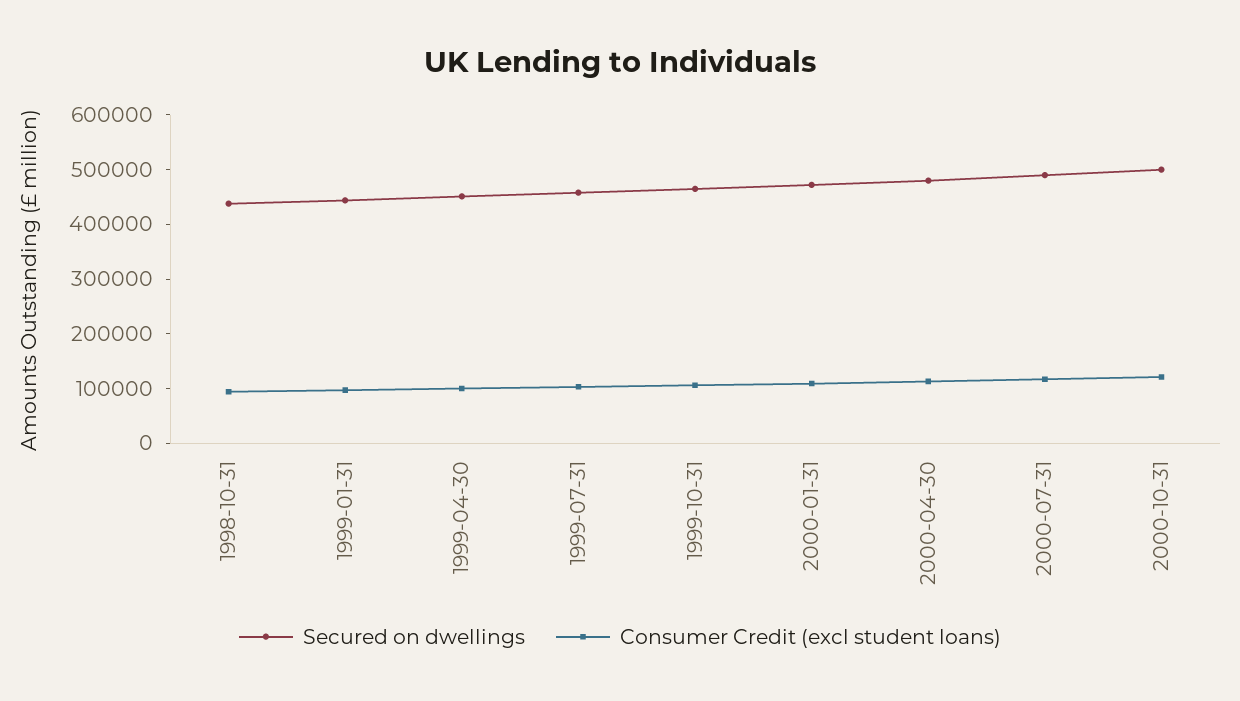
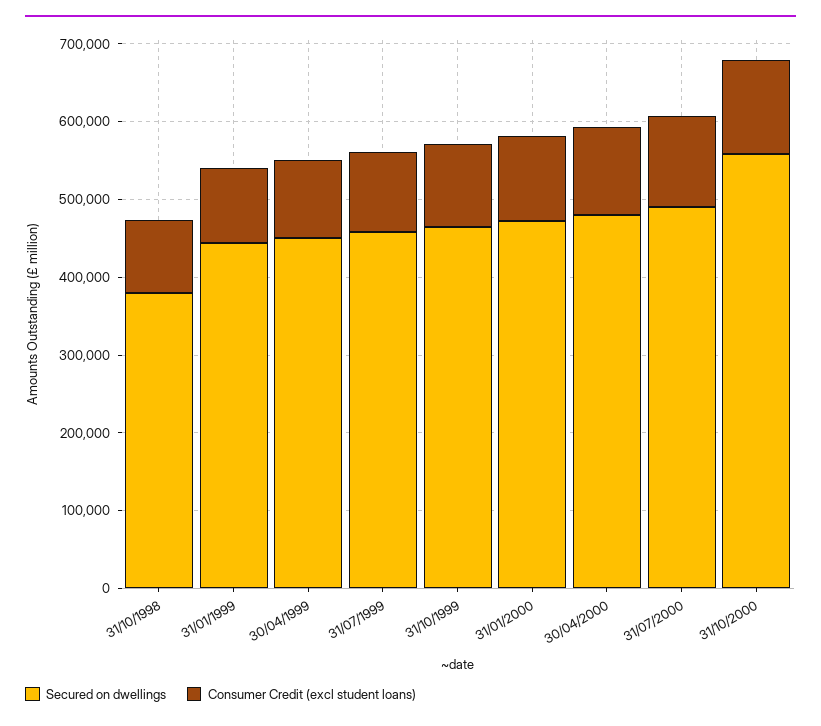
Secured on dwellings, 1998-10-31: 440000 -> 380000
Secured on dwellings, 2000-10-31: 500000 -> 560000

